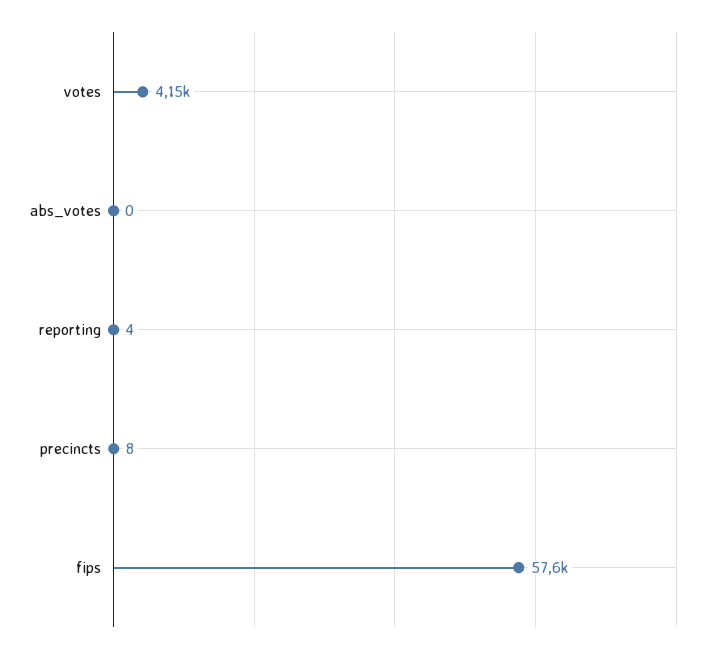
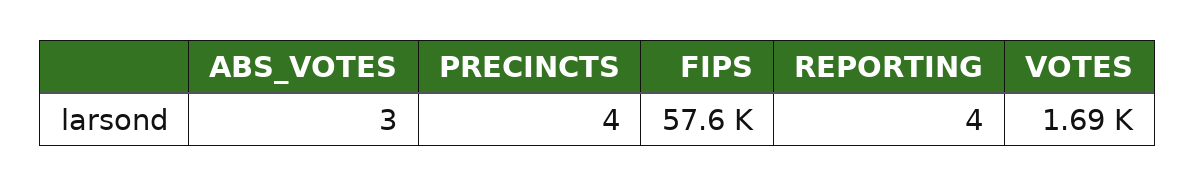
votes: 4150 -> 1690
abs_votes: 0 -> 3
precincts: 8 -> 4

